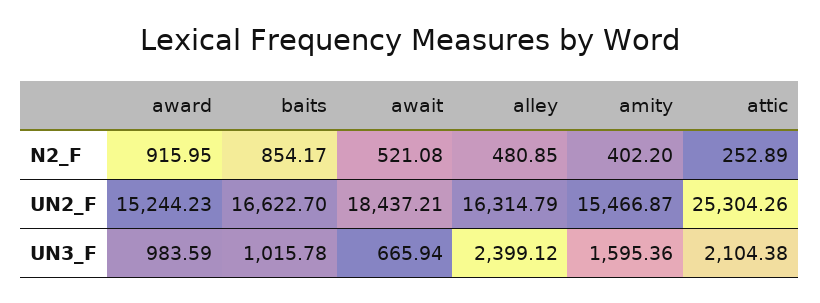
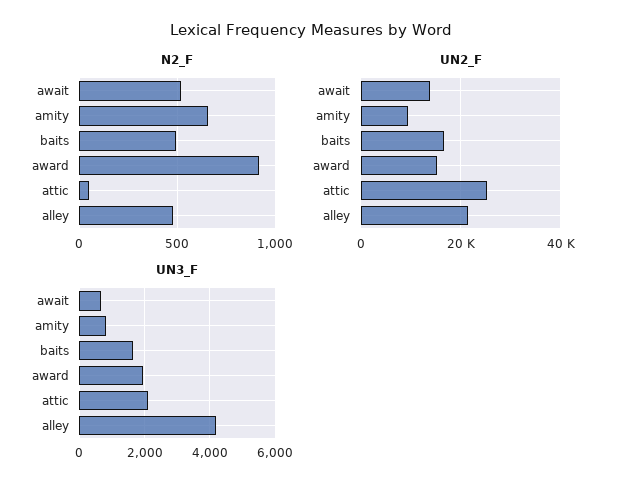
N2_F, baits: 854.17 -> 500
N2_F, amity: 402.2 -> 650
N2_F, attic: 252.89 -> 50
UN2_F, await: 18437.21 -> 14000
UN2_F, alley: 16314.79 -> 22000
UN2_F, amity: 15466.87 -> 10000
UN3_F, award: 983.59 -> 2000
UN3_F, baits: 1015.78 -> 1600
UN3_F, alley: 2399.12 -> 4200
UN3_F, amity: 1595.36 -> 800

